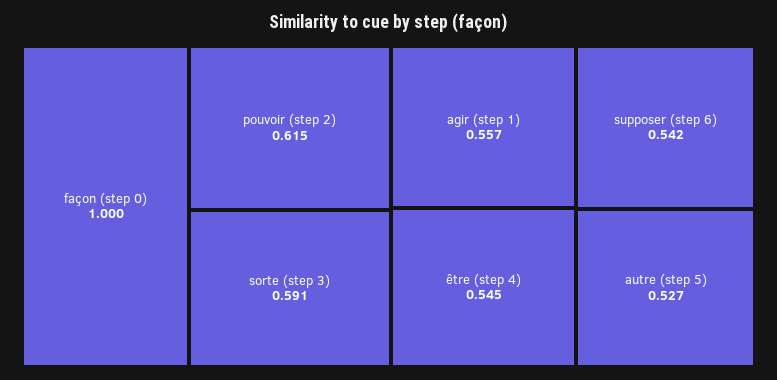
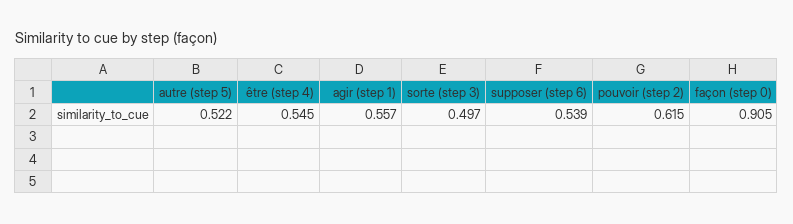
façon (step 0): 1 -> 0.905
sorte (step 3): 0.591 -> 0.497
supposer (step 6): 0.542 -> 0.539
autre (step 5): 0.527 -> 0.522

